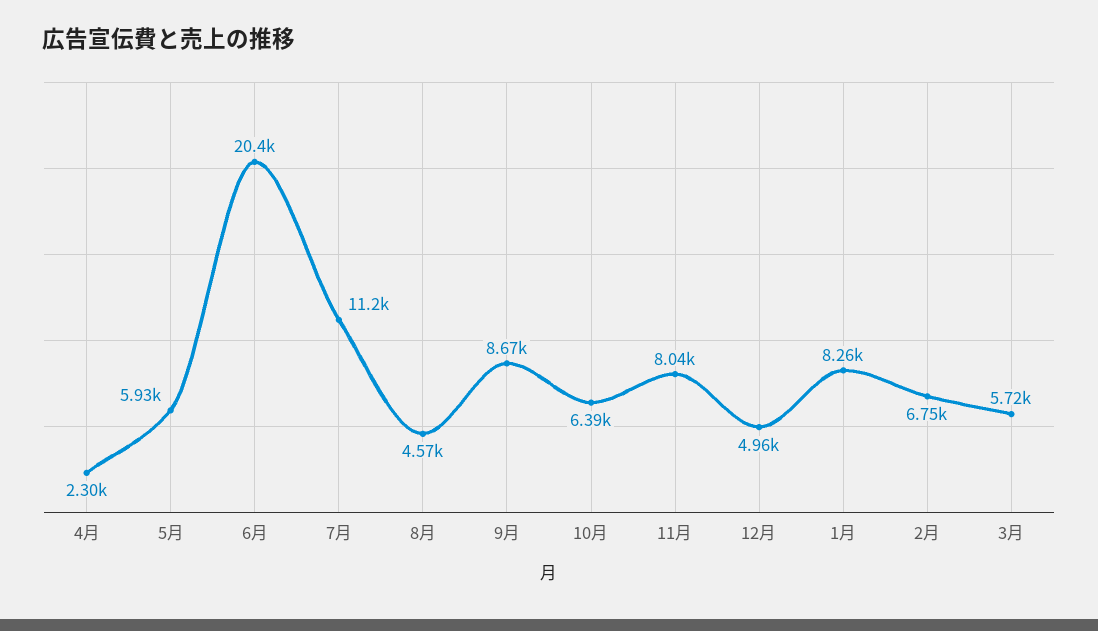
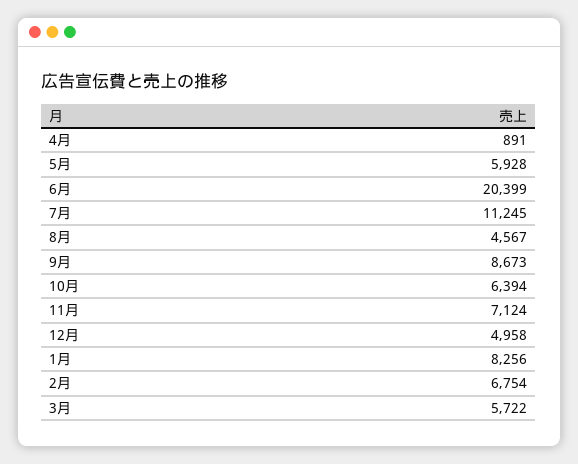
4月: 2300 -> 891
11月: 8040 -> 7124

